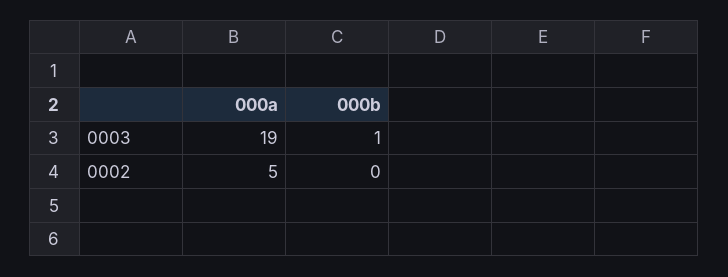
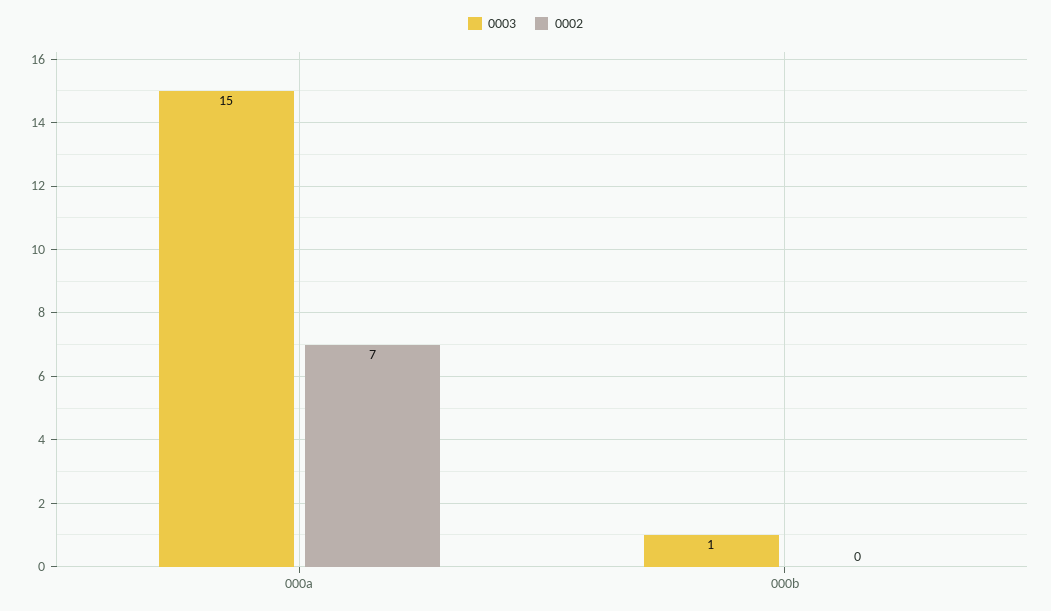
0003, 000a: 19 -> 15
0002, 000a: 5 -> 7

